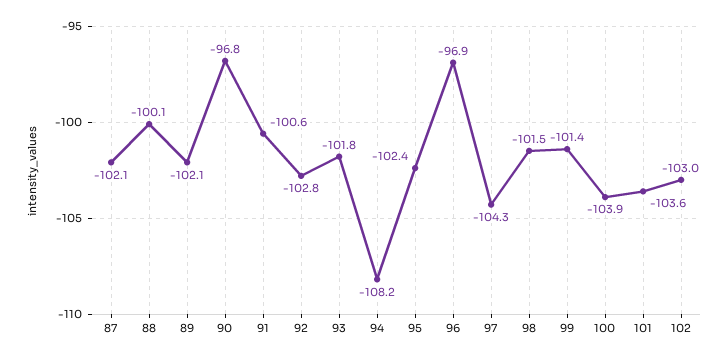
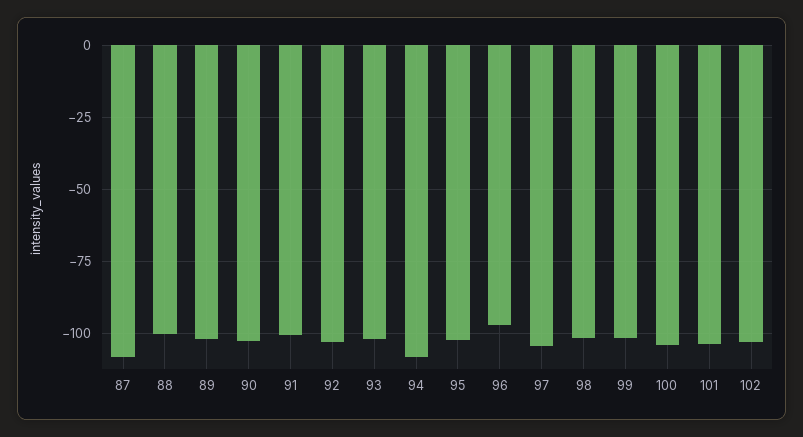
87: -102.1 -> -107.5
90: -96.8 -> -102.5

